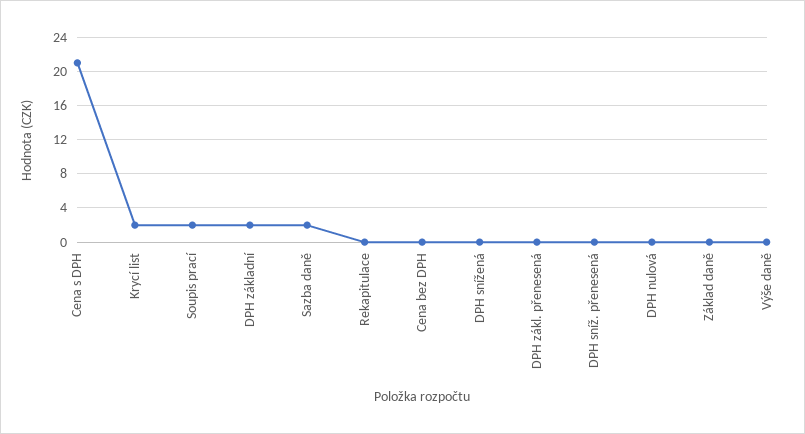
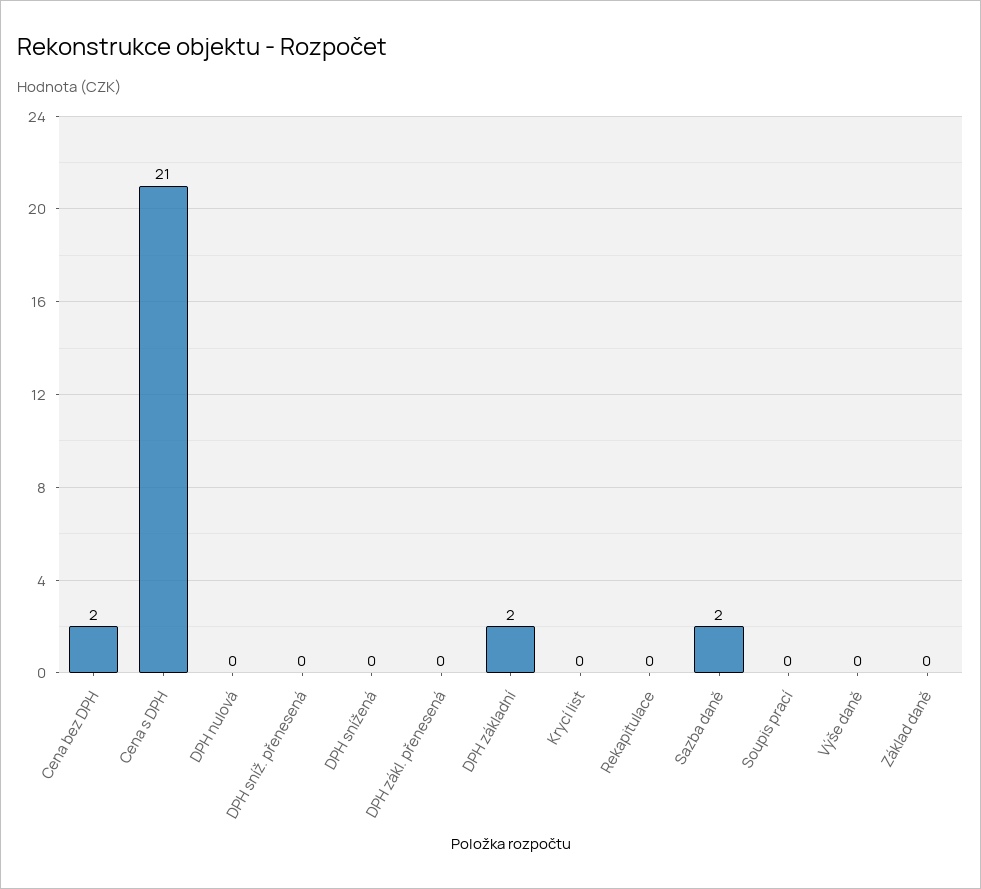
Krycí list: 2 -> 0
Soupis prací: 2 -> 0
Cena bez DPH: 0 -> 2

